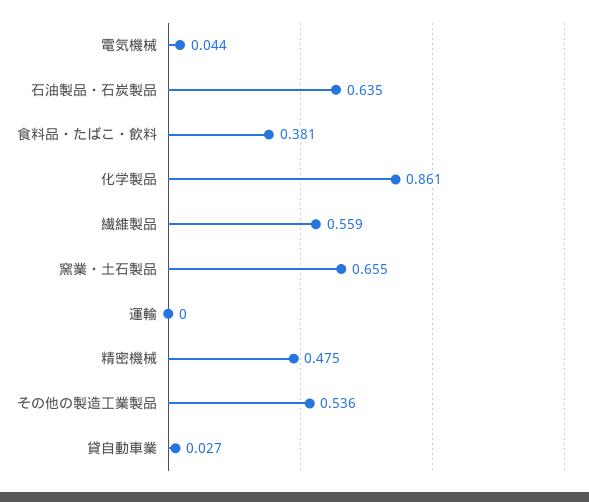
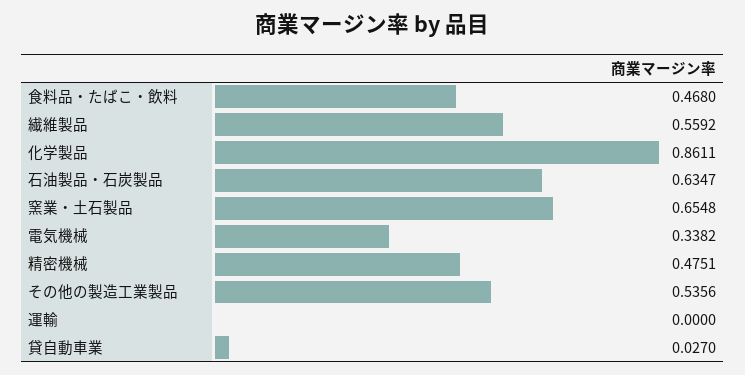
電気機械: 0.044 -> 0.3382
食料品・たばこ・飲料: 0.381 -> 0.468

